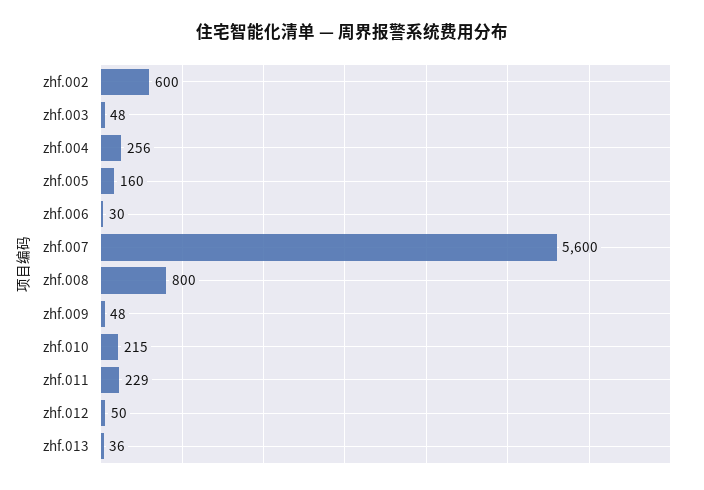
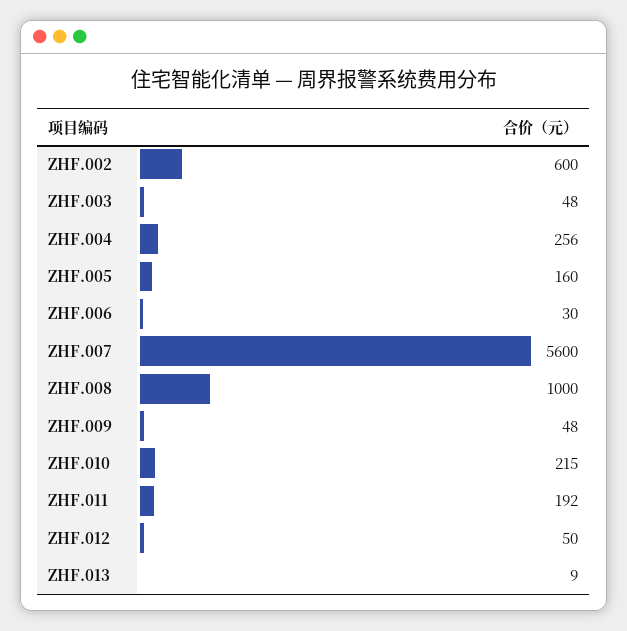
zhf.008: 800 -> 1000
zhf.011: 229 -> 192
zhf.013: 36 -> 9

